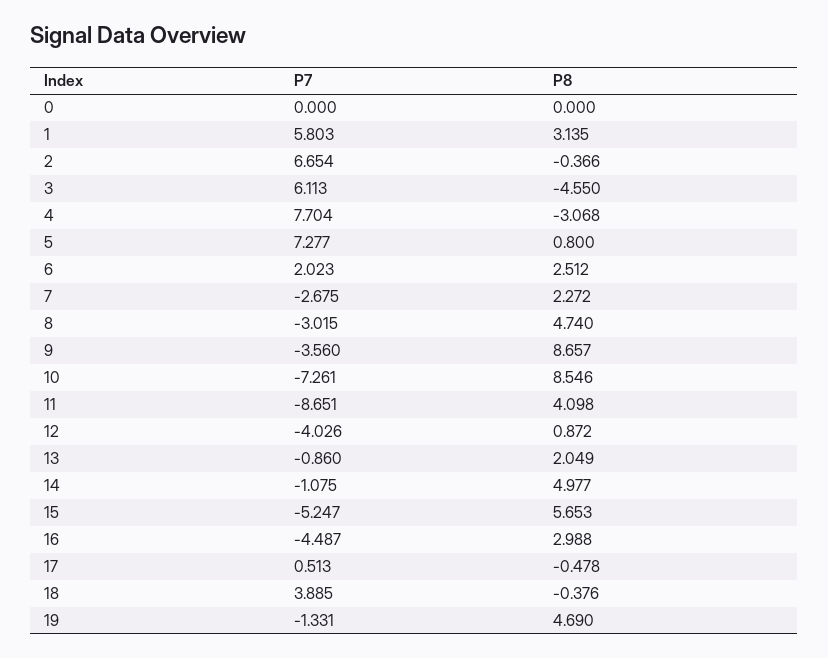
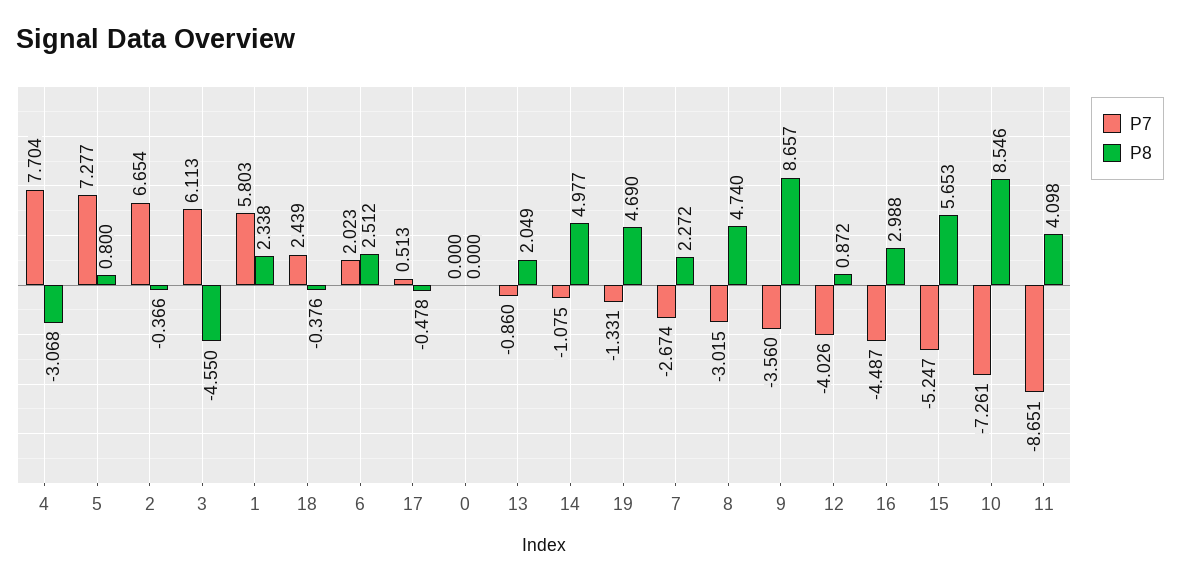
P8, 1: 3.135 -> 2.338
P7, 7: -2.675 -> -2.674
P7, 18: 3.885 -> 2.439

